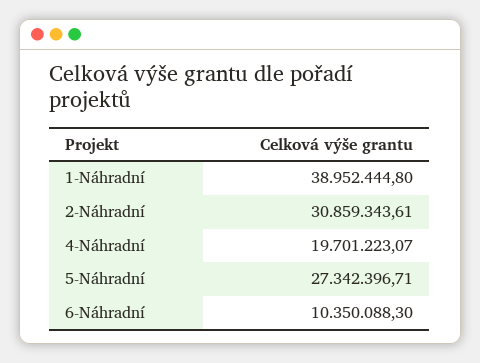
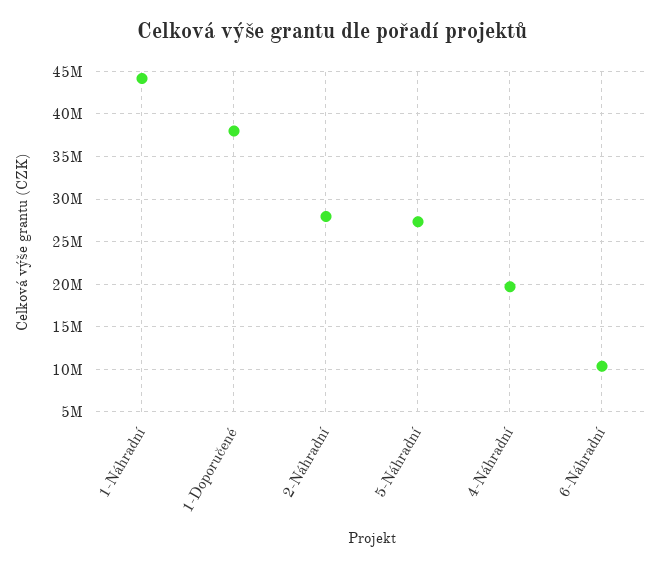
1-Náhradní: 38952444.8 -> 44000000
2-Náhradní: 30859343.61 -> 28000000
1-Doporučené: none -> 38000000

